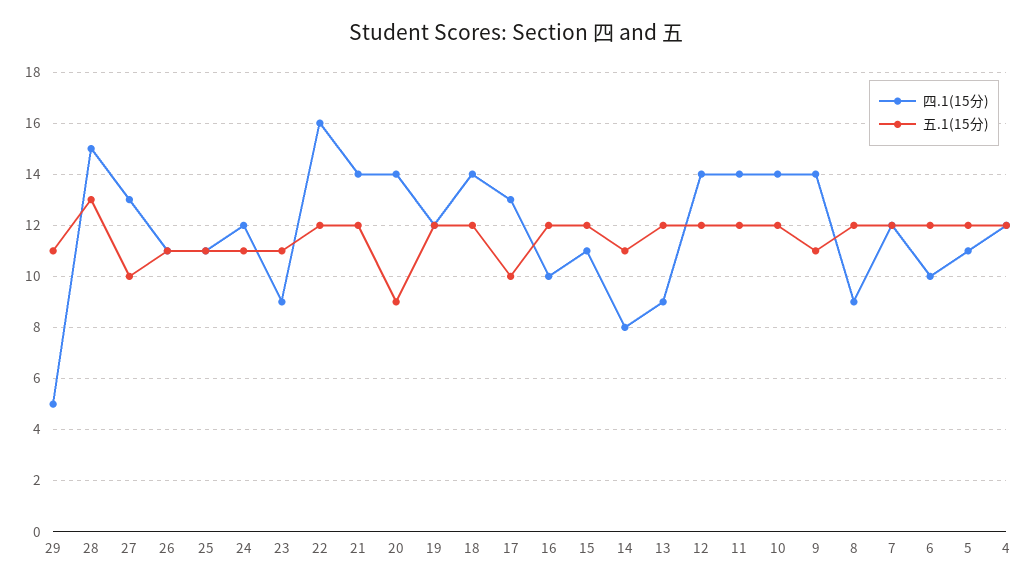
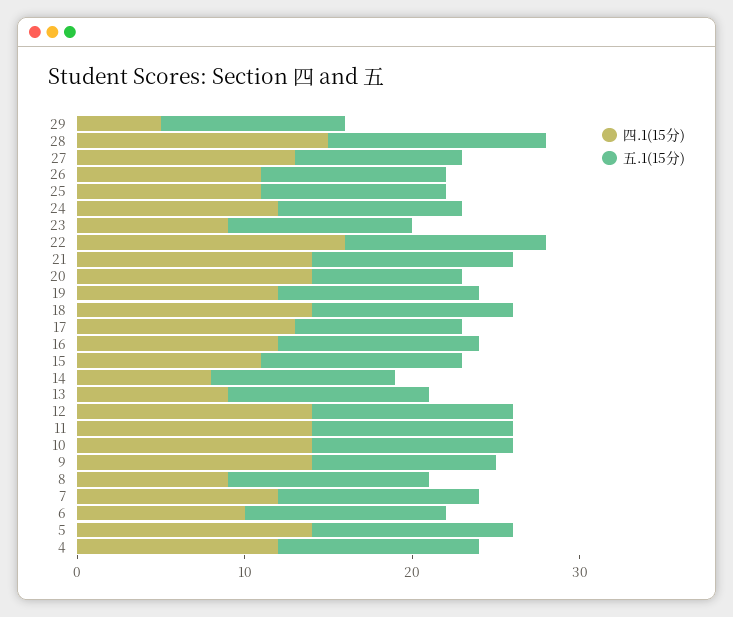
四.1(15分), 16: 10 -> 12
四.1(15分), 5: 11 -> 14

